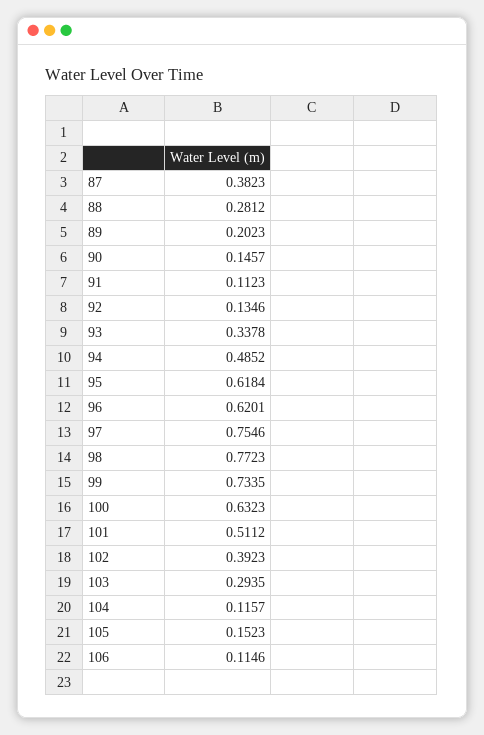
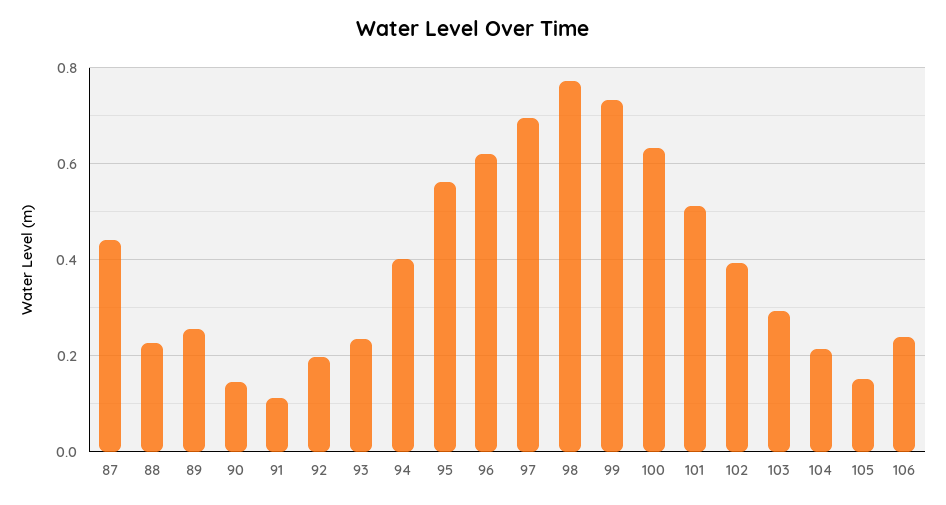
87: 0.3823 -> 0.44
88: 0.2812 -> 0.22
89: 0.2023 -> 0.26
92: 0.1346 -> 0.2
93: 0.3378 -> 0.24
94: 0.4852 -> 0.4
95: 0.6184 -> 0.56
97: 0.7546 -> 0.7
104: 0.1157 -> 0.22
106: 0.1146 -> 0.24

